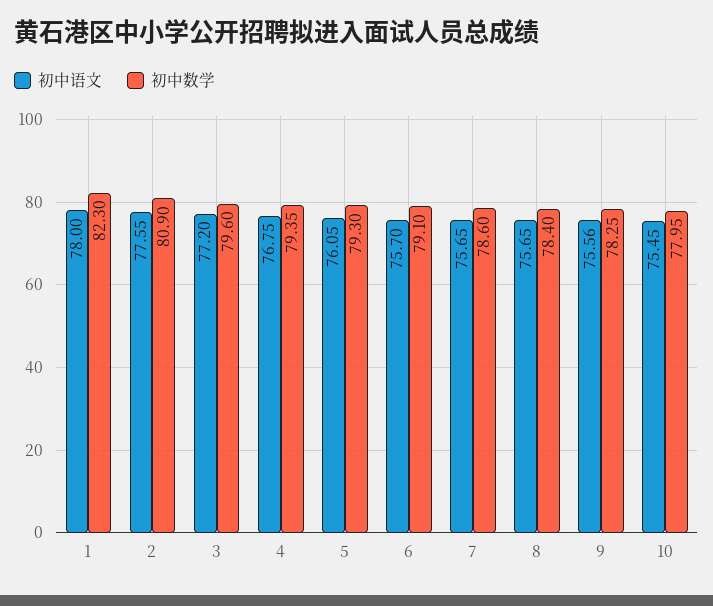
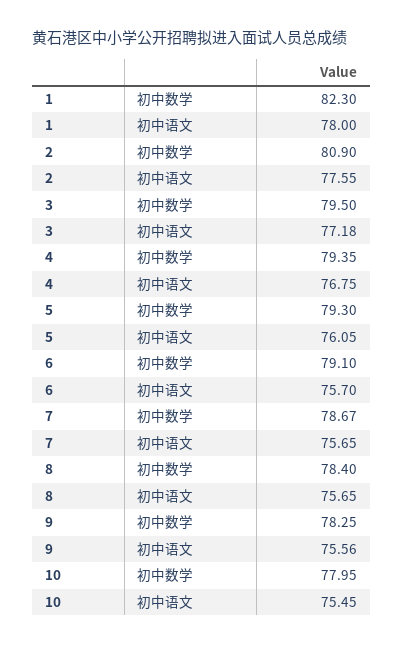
初中语文, 3: 77.2 -> 77.18
初中数学, 3: 79.6 -> 79.5
初中数学, 7: 78.6 -> 78.67

